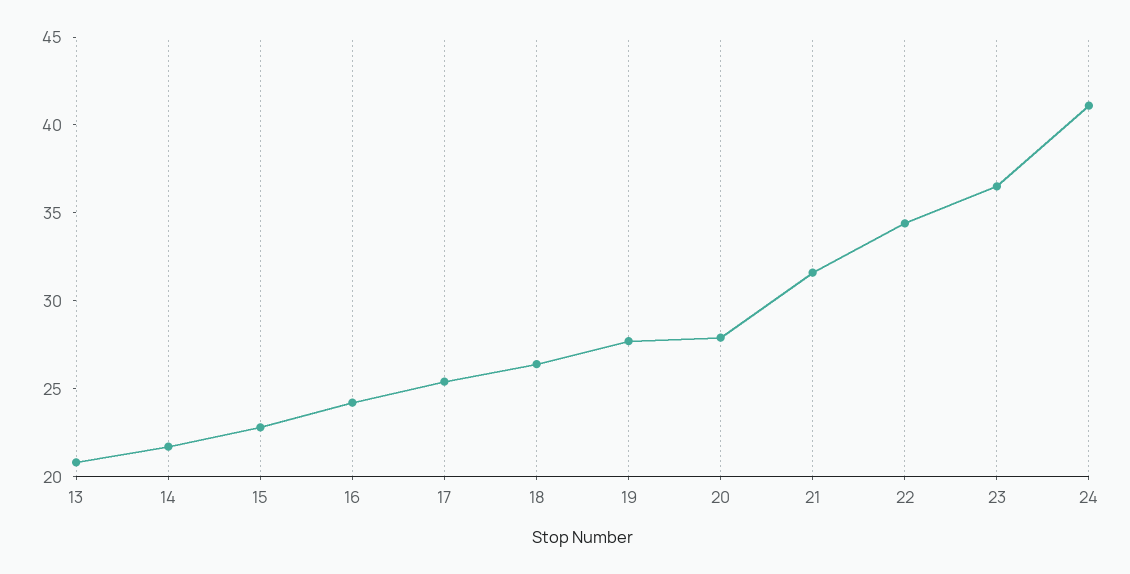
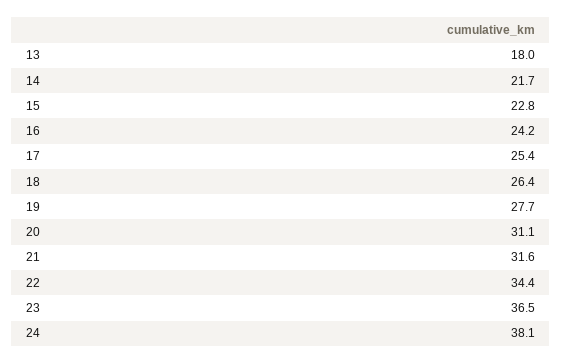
13: 21 -> 18
20: 28 -> 31.1
24: 41 -> 38.1

